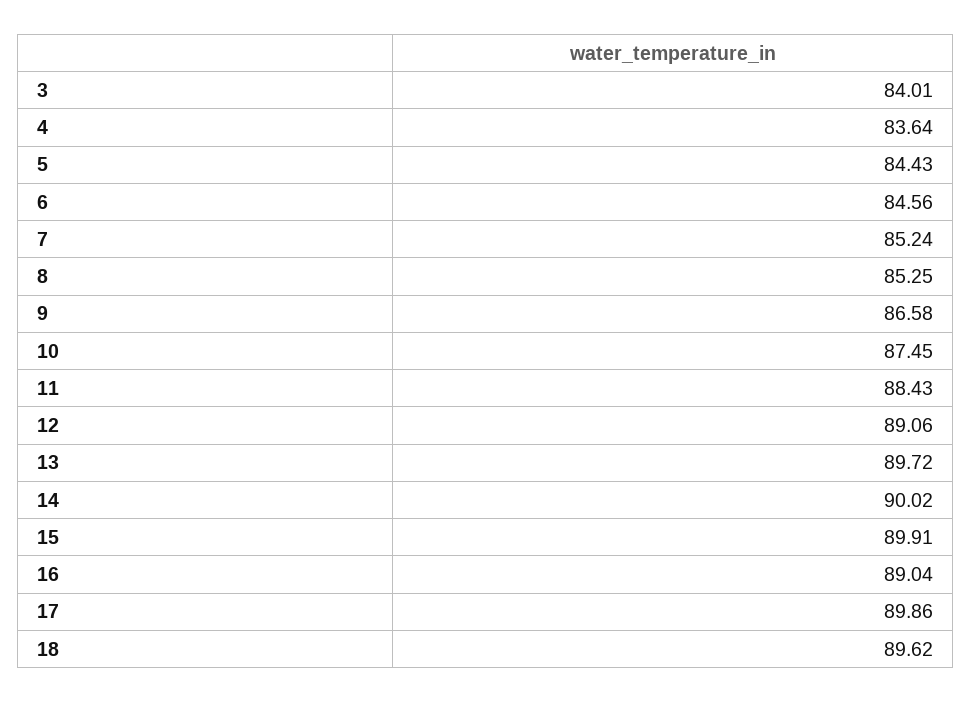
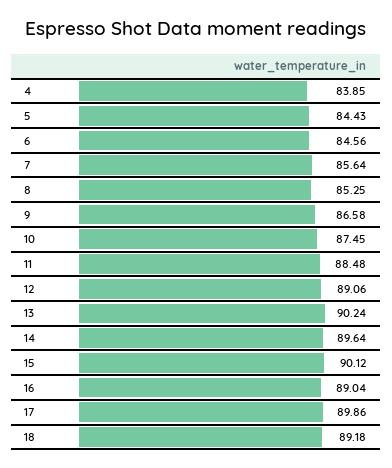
3: 84.01 -> none
4: 83.64 -> 83.85
7: 85.24 -> 85.64
11: 88.43 -> 88.48
13: 89.72 -> 90.24
14: 90.02 -> 89.64
15: 89.91 -> 90.12
18: 89.62 -> 89.18

